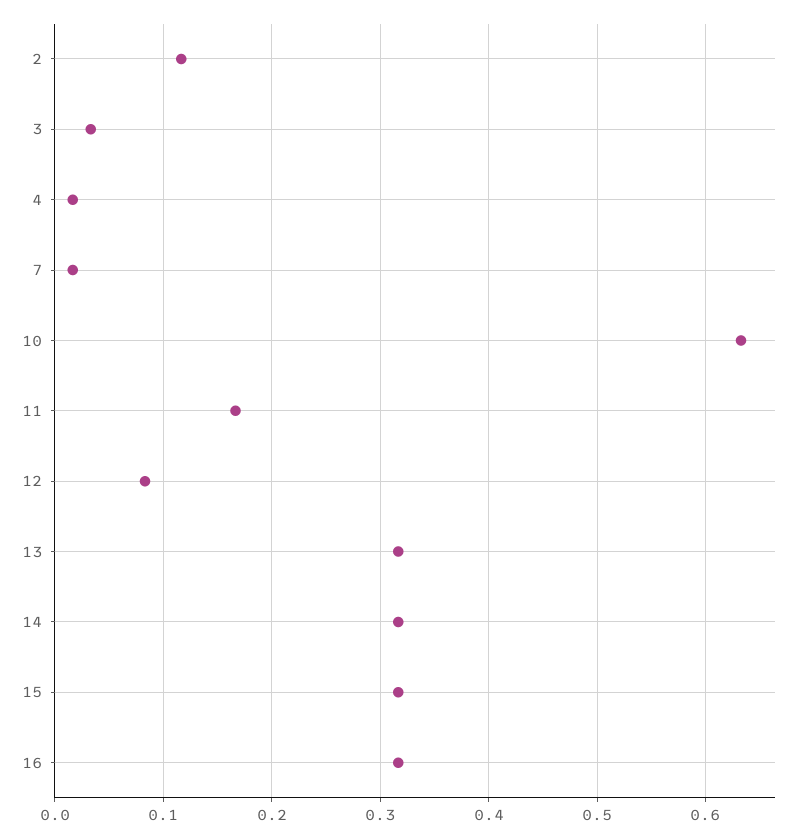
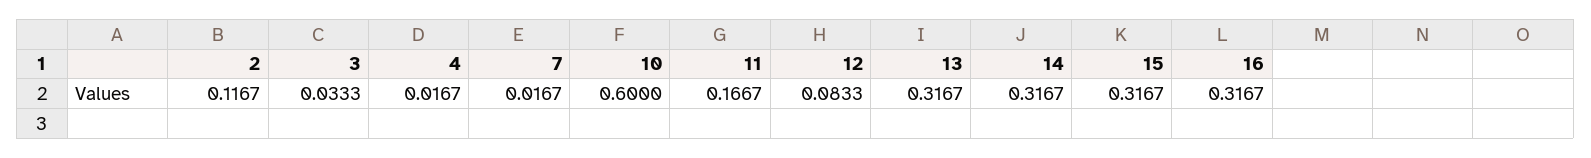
10: 0.63 -> 0.6

